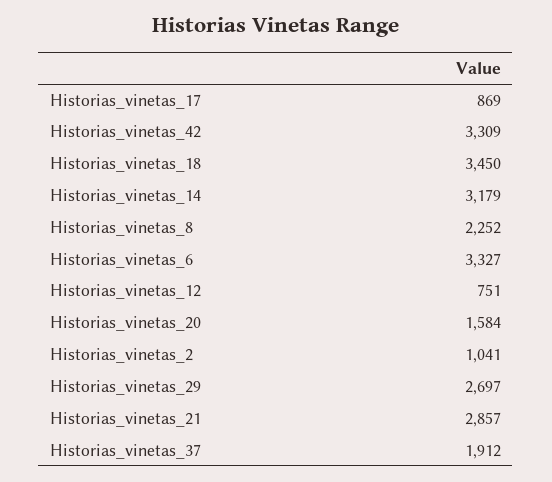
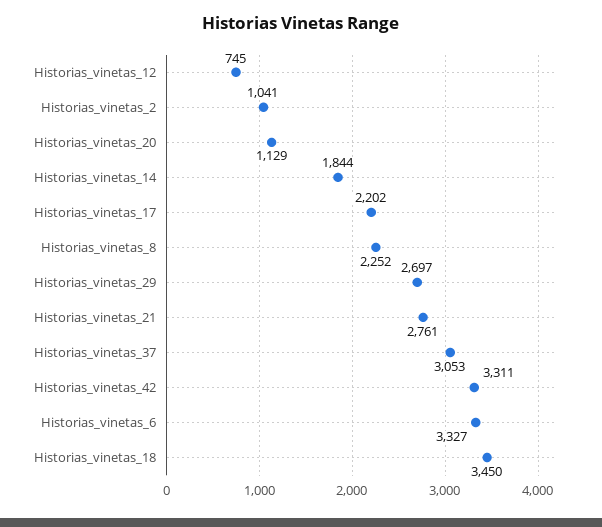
Historias_vinetas_17: 869 -> 2202
Historias_vinetas_42: 3309 -> 3311
Historias_vinetas_14: 3179 -> 1844
Historias_vinetas_12: 751 -> 745
Historias_vinetas_20: 1584 -> 1129
Historias_vinetas_21: 2857 -> 2761
Historias_vinetas_37: 1912 -> 3053

